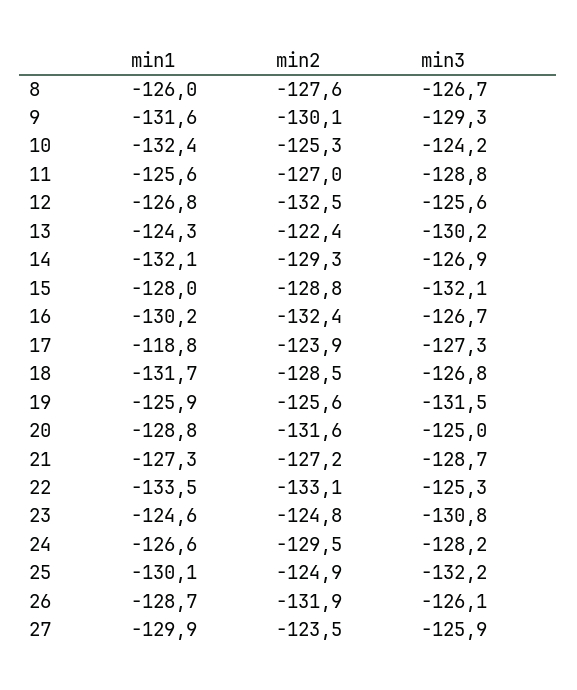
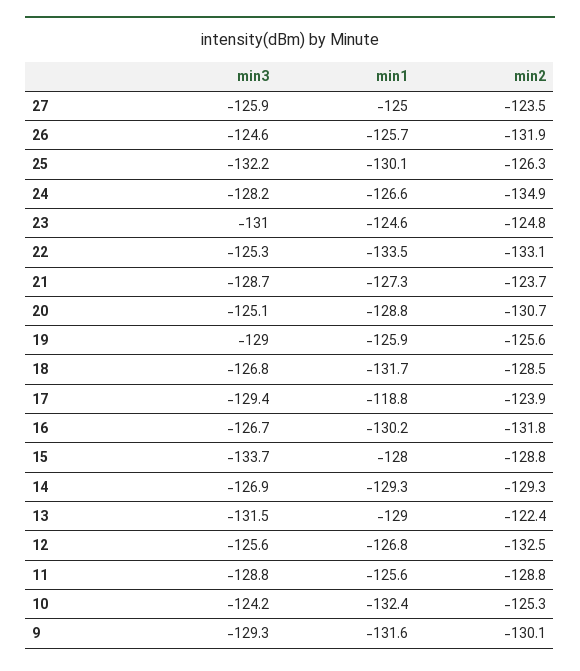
min1, 8: -126 -> none
min2, 8: -127.6 -> none
min3, 8: -126.7 -> none
min2, 11: -127 -> -128.8
min1, 13: -124.3 -> -129
min3, 13: -130.2 -> -131.5
min1, 14: -132.1 -> -129.3
min3, 15: -132.1 -> -133.7
min2, 16: -132.4 -> -131.8
min3, 17: -127.3 -> -129.4
min3, 19: -131.5 -> -129
min2, 20: -131.6 -> -130.7
min3, 20: -125 -> -125.1
min2, 21: -127.2 -> -123.7
min3, 23: -130.8 -> -131
min2, 24: -129.5 -> -134.9
min2, 25: -124.9 -> -126.3
min1, 26: -128.7 -> -125.7
min3, 26: -126.1 -> -124.6
min1, 27: -129.9 -> -125

